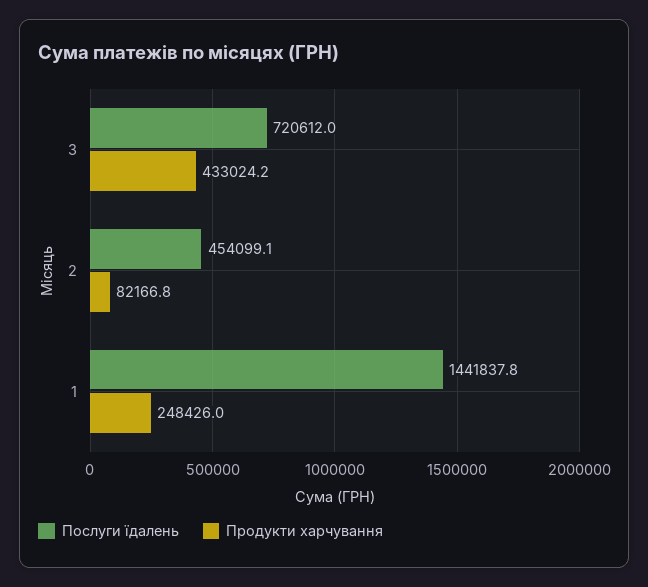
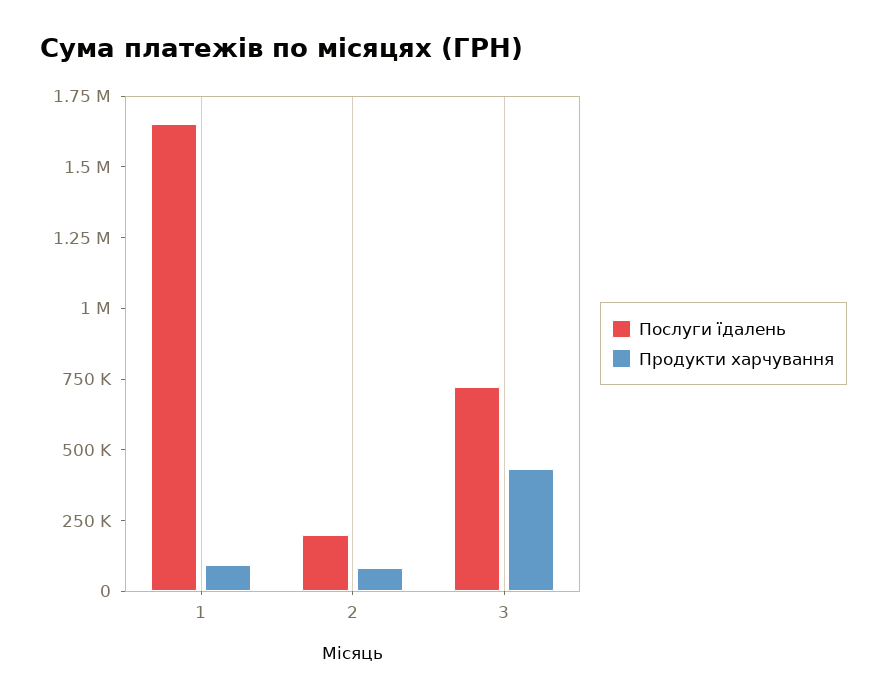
Послуги їдалень, 2: 454099.1 -> 200000
Послуги їдалень, 1: 1441837.8 -> 1650000
Продукти харчування, 1: 248426 -> 100000

